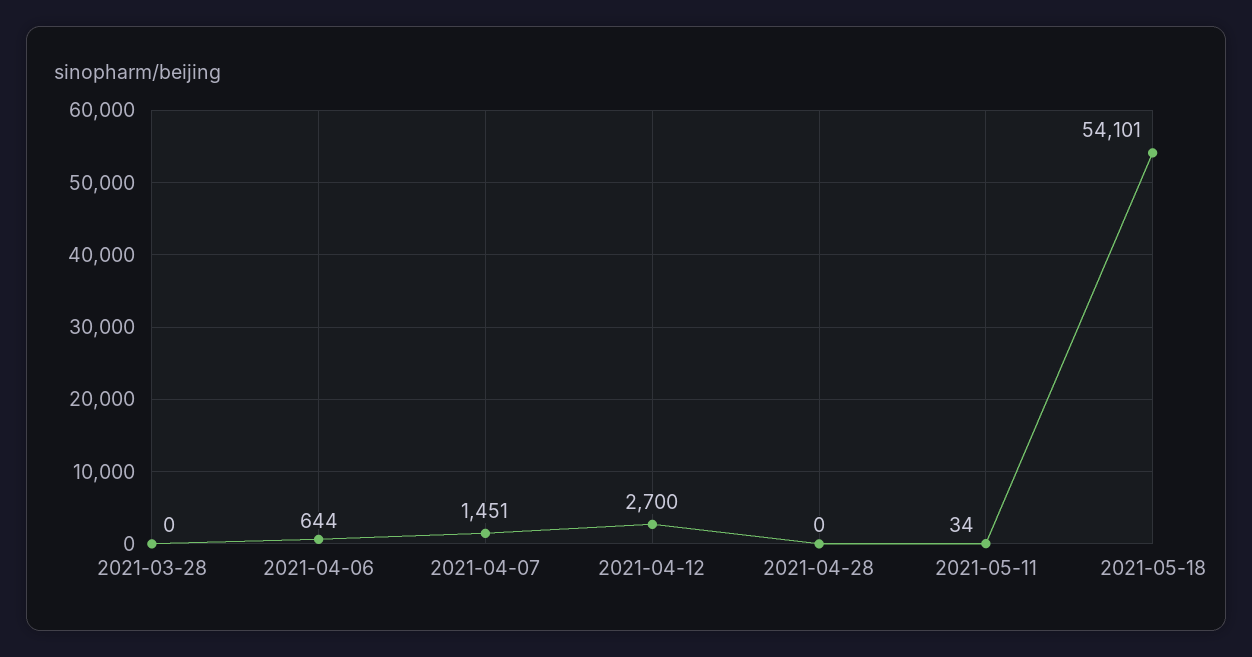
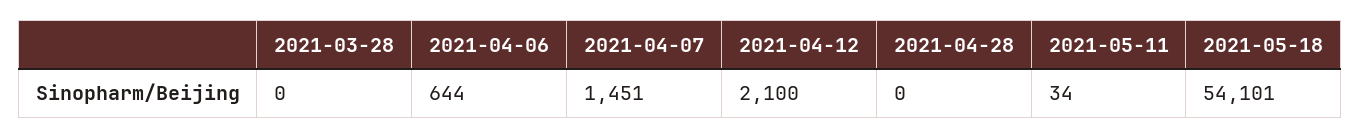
2021-04-12: 2700 -> 2100

